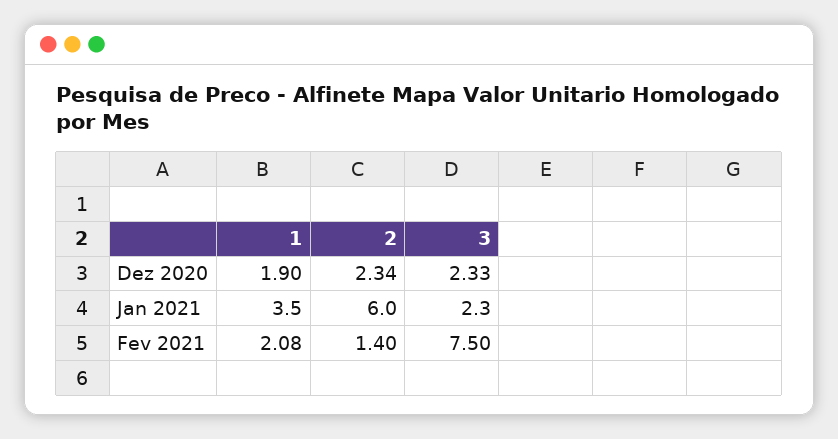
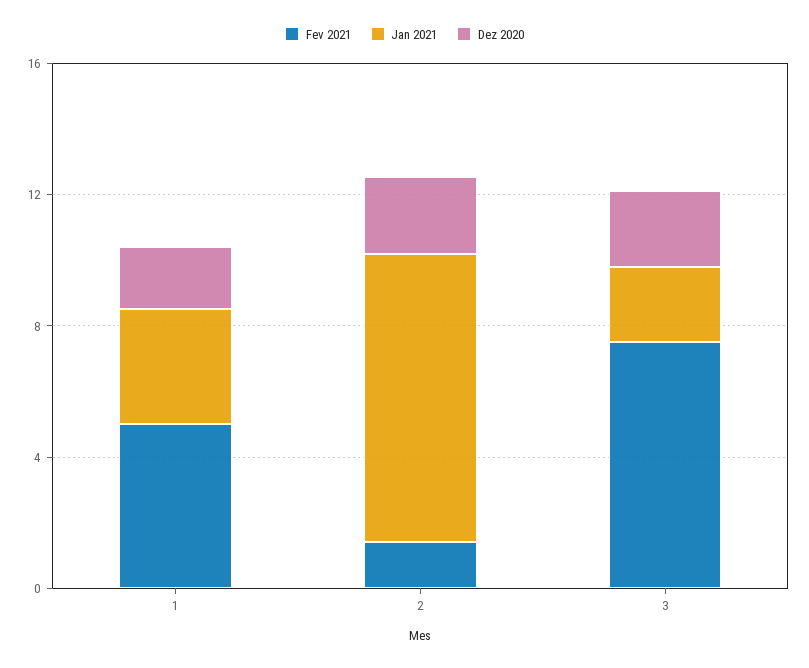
Jan 2021, 2: 6 -> 9
Fev 2021, 1: 2.08 -> 5

